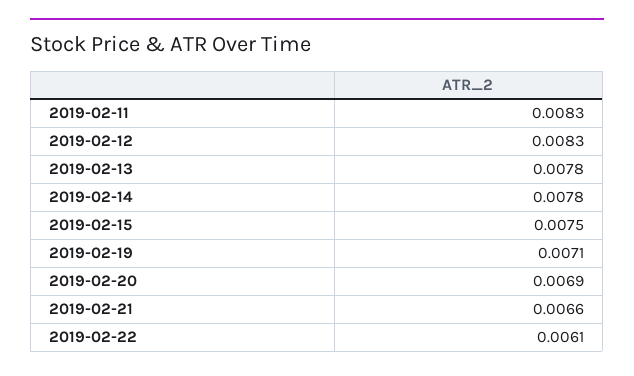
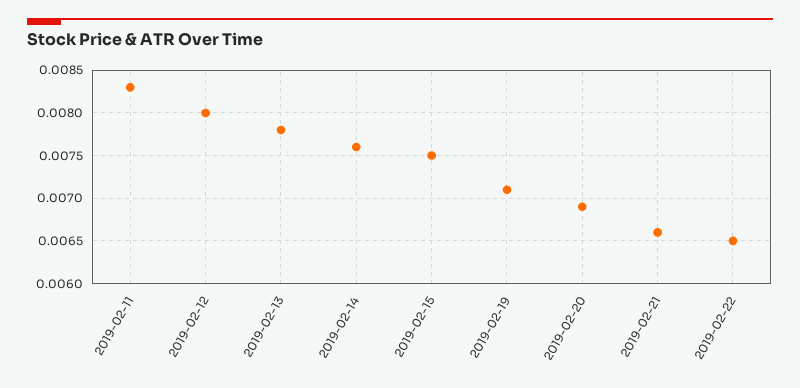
2019-02-12: 0.0083 -> 0.008
2019-02-14: 0.0078 -> 0.0076
2019-02-22: 0.0061 -> 0.0065

